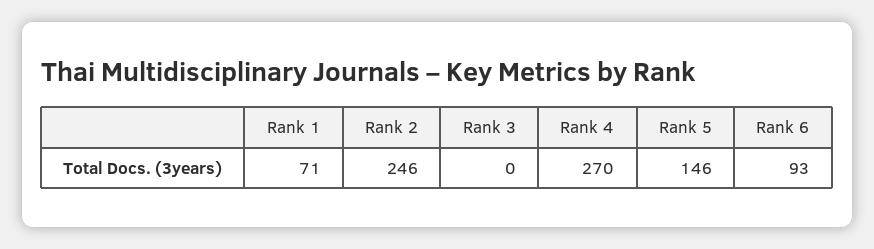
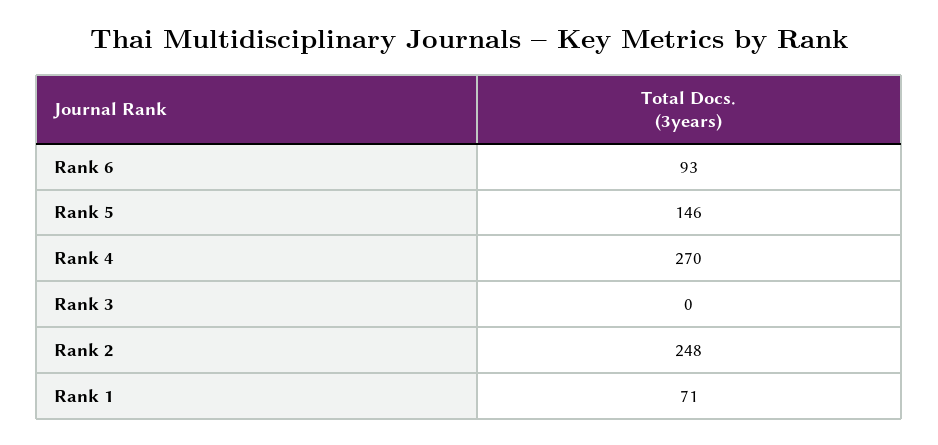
Rank 2: 246 -> 248

